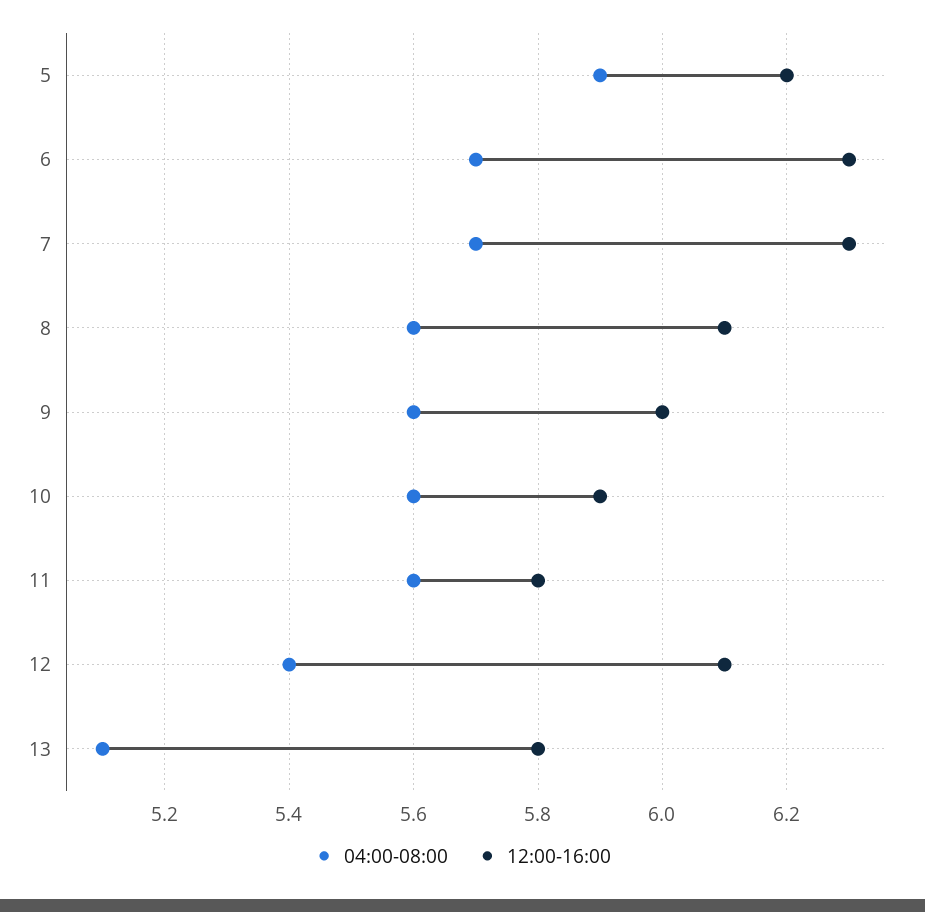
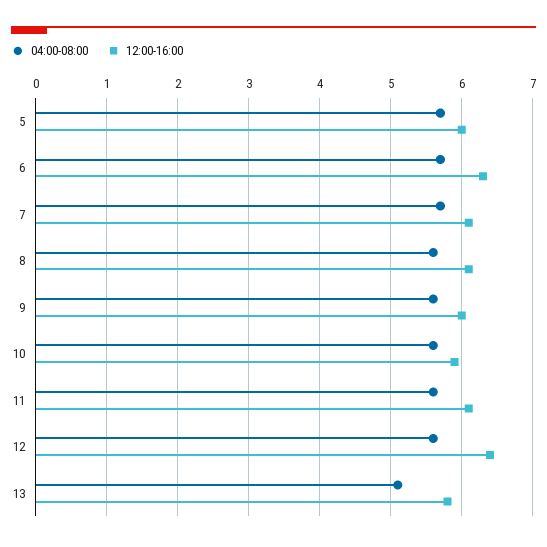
04:00-08:00, 5: 5.9 -> 5.7
12:00-16:00, 5: 6.2 -> 6
12:00-16:00, 7: 6.3 -> 6.1
12:00-16:00, 11: 5.8 -> 6.1
04:00-08:00, 12: 5.4 -> 5.6
12:00-16:00, 12: 6.1 -> 6.4

